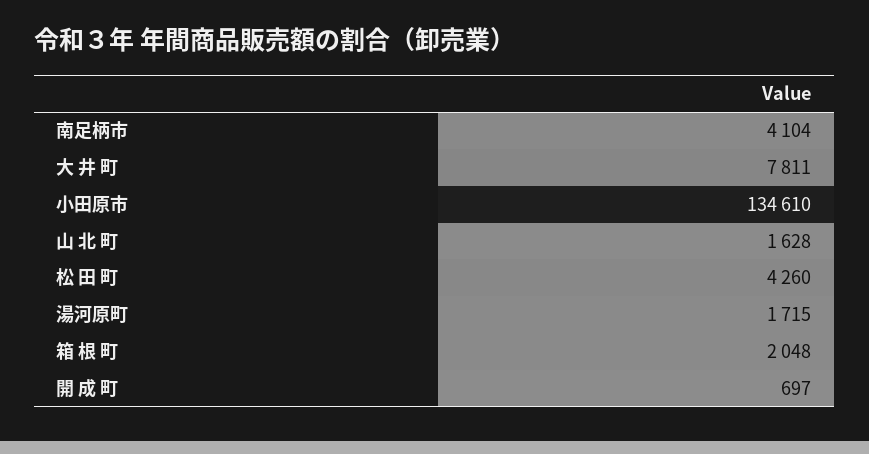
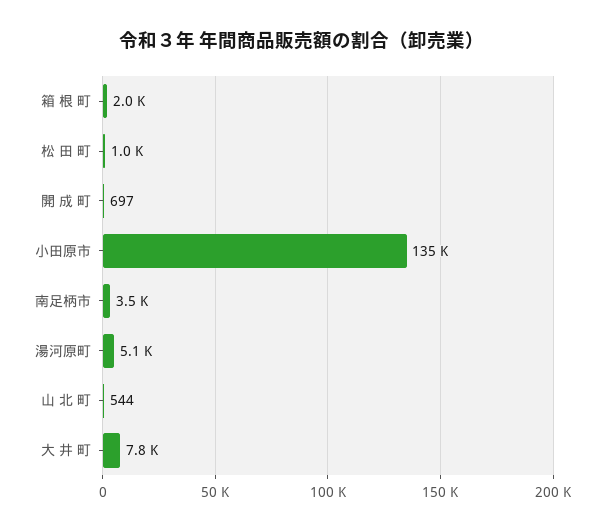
南足柄市: 4104 -> 3500
山 北 町: 1628 -> 544
松 田 町: 4260 -> 1000
湯河原町: 1715 -> 5100

